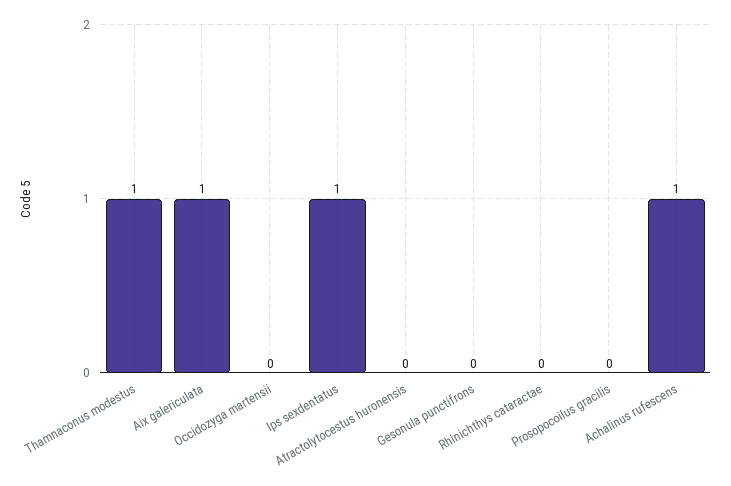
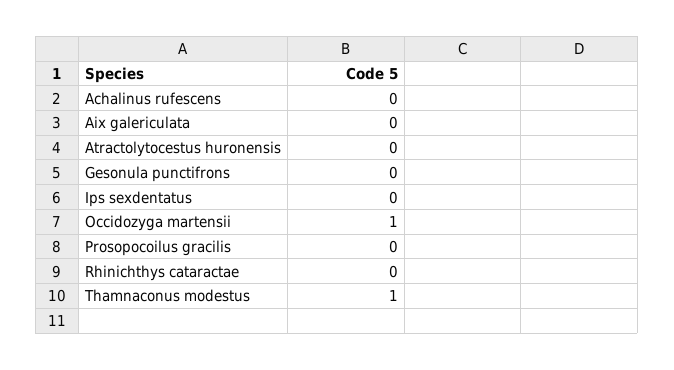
Aix galericulata: 1 -> 0
Occidozyga martensii: 0 -> 1
Ips sexdentatus: 1 -> 0
Achalinus rufescens: 1 -> 0

